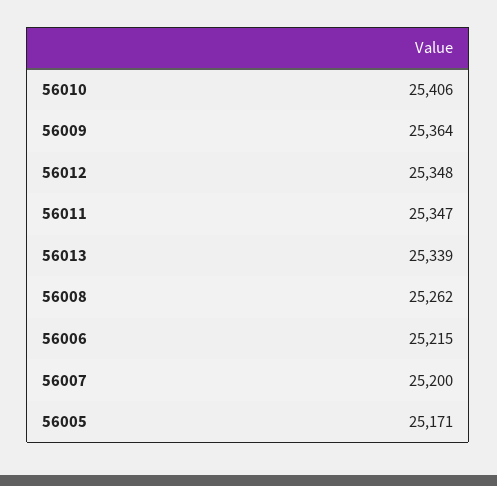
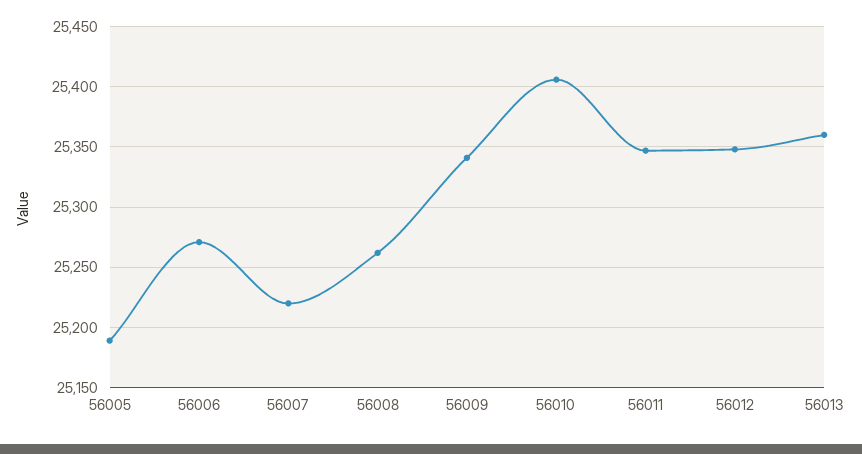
56009: 25364 -> 25340
56013: 25339 -> 25360
56006: 25215 -> 25270
56007: 25200 -> 25220
56005: 25171 -> 25190

